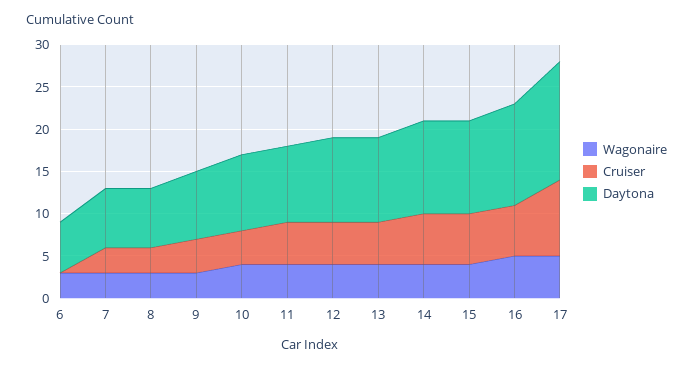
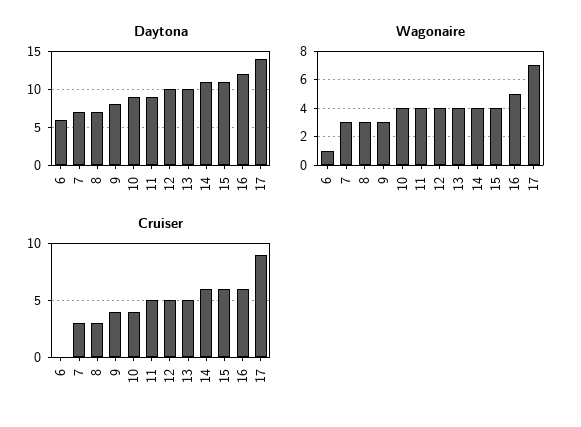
Wagonaire, 6: 3 -> 1
Wagonaire, 17: 5 -> 7

